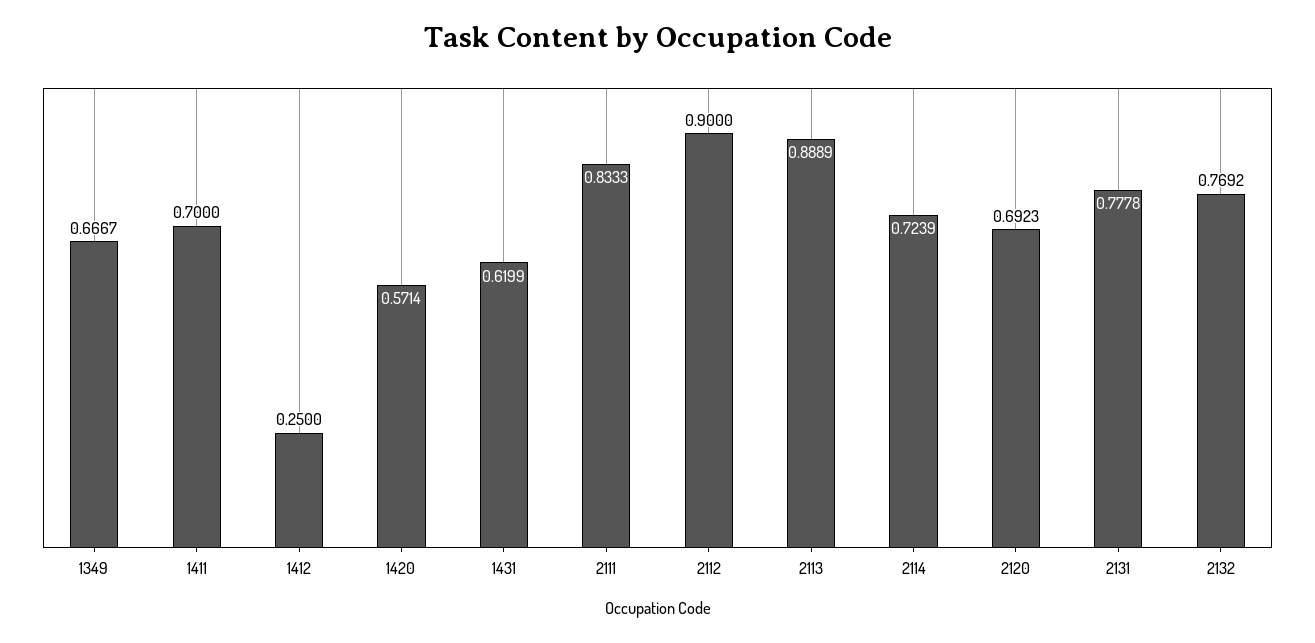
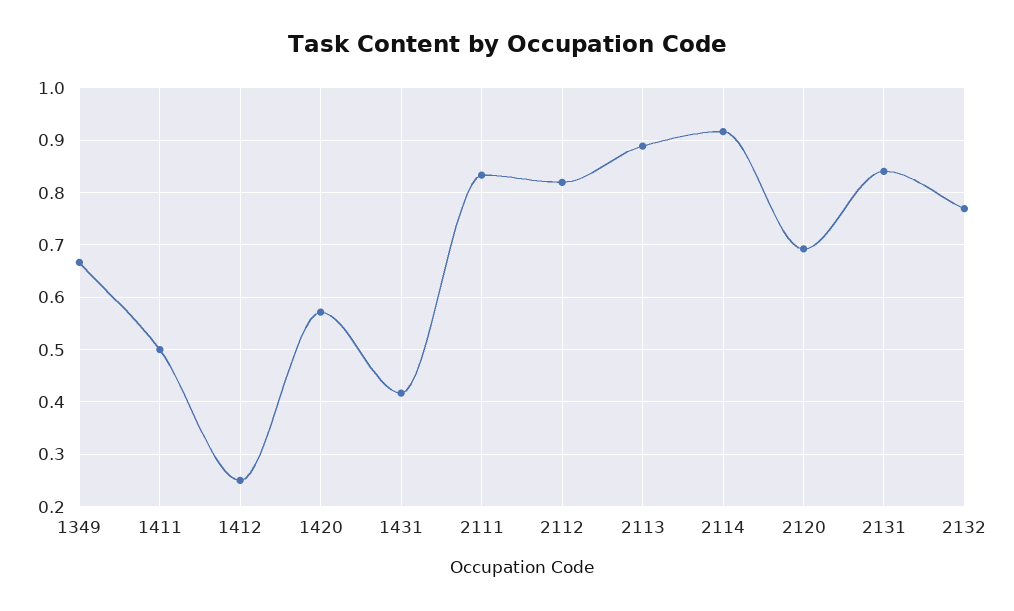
1411: 0.7 -> 0.5
1431: 0.6199 -> 0.42
2112: 0.9 -> 0.82
2114: 0.7239 -> 0.92
2131: 0.7778 -> 0.84

